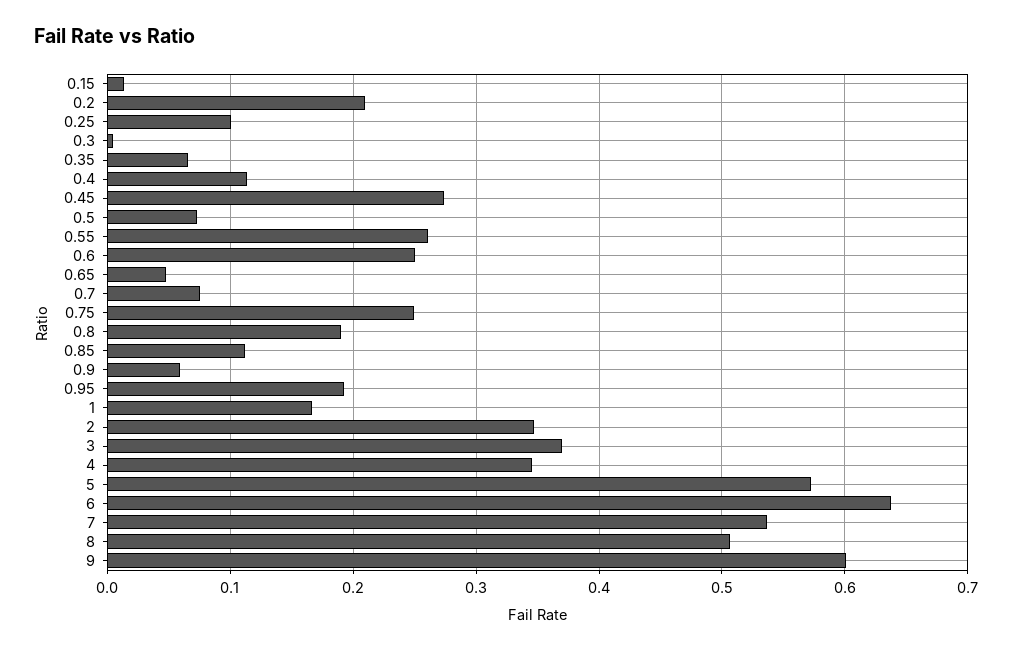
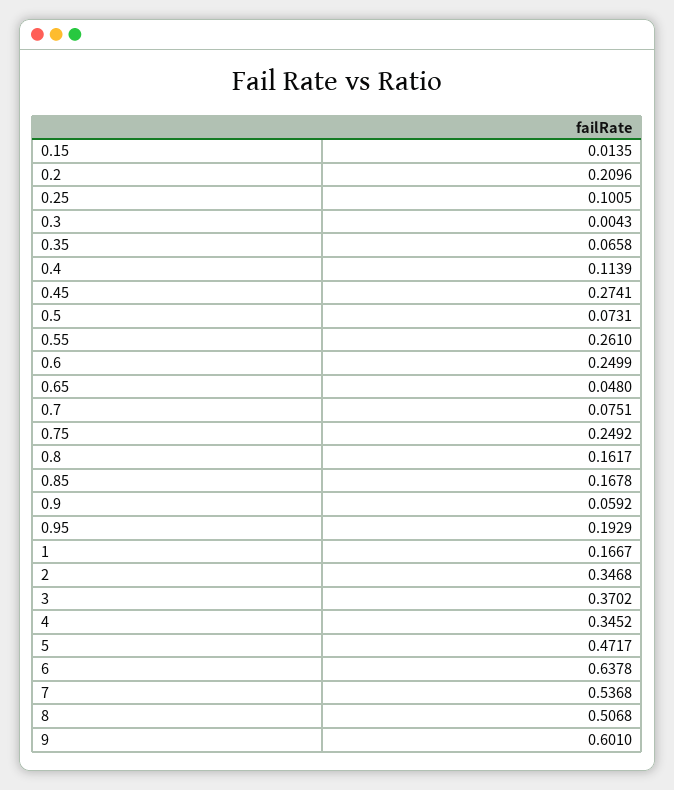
0.8: 0.19 -> 0.1617
0.85: 0.11 -> 0.1678
5: 0.57 -> 0.4717

